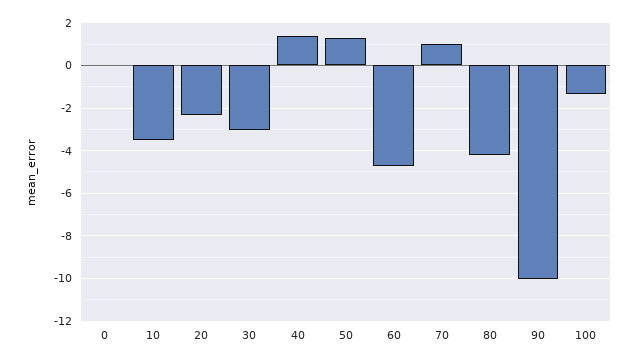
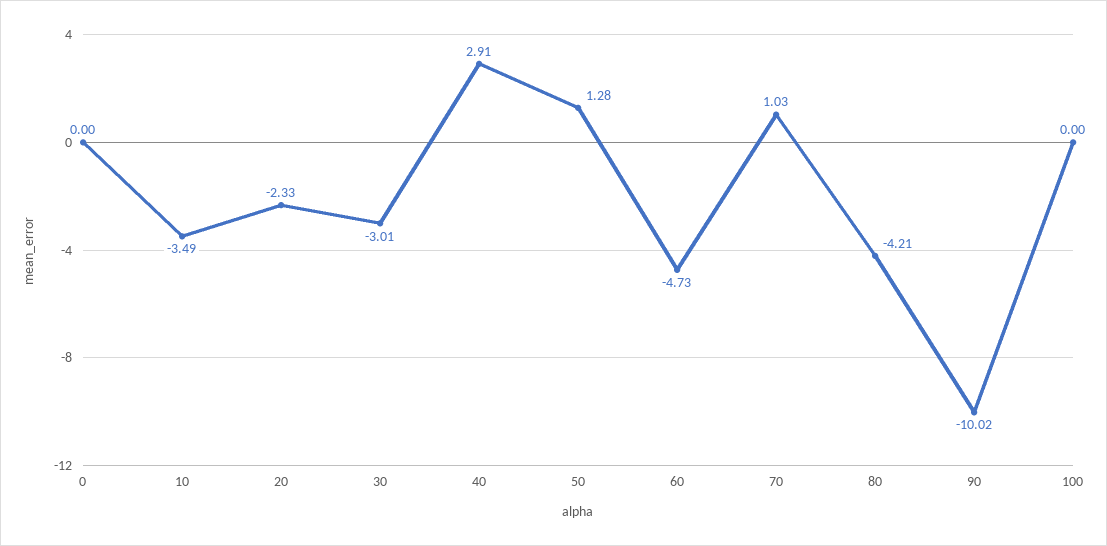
40: 1.5 -> 2.91
100: -1.5 -> 0

